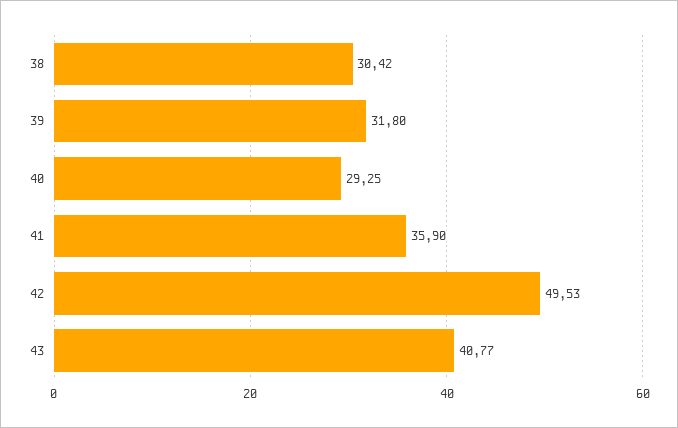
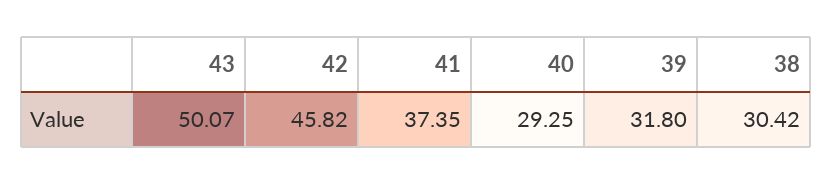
41: 35.9 -> 37.35
42: 49.53 -> 45.82
43: 40.77 -> 50.07

